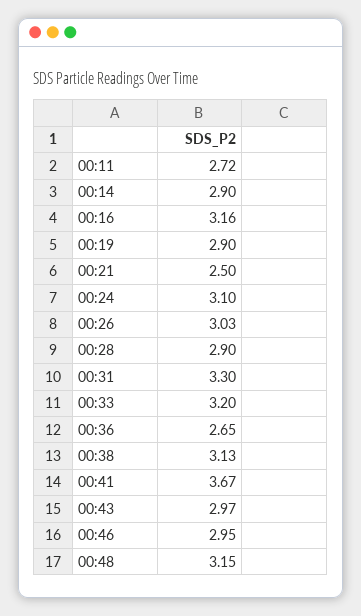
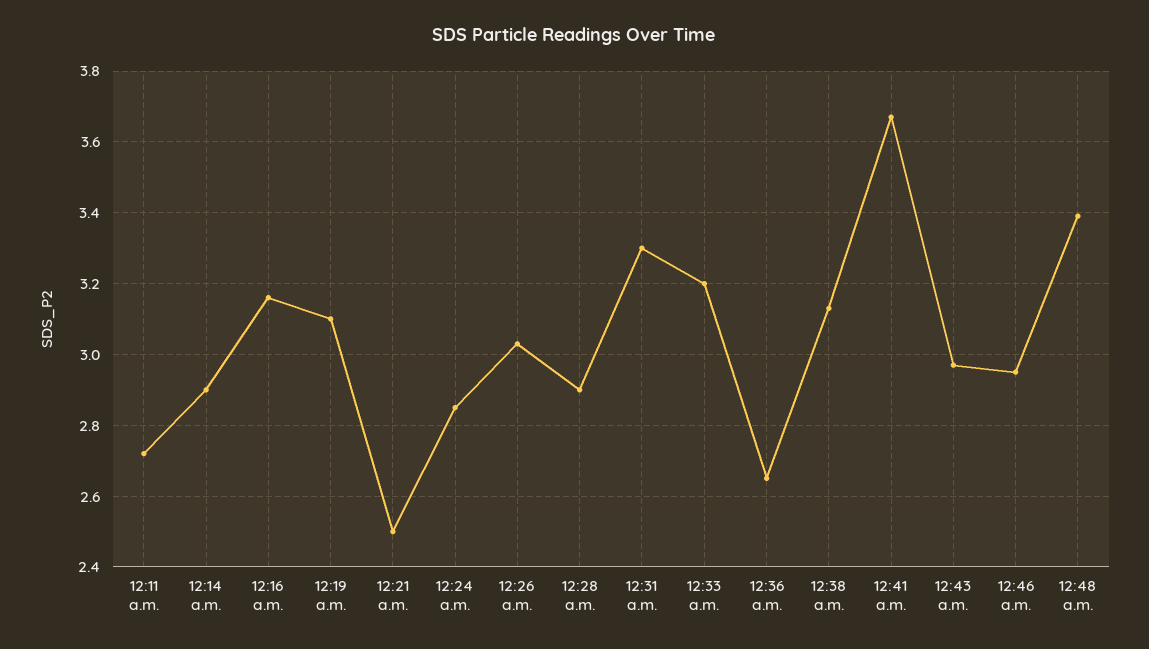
00:19: 2.9 -> 3.1
00:24: 3.1 -> 2.85
00:48: 3.15 -> 3.4

